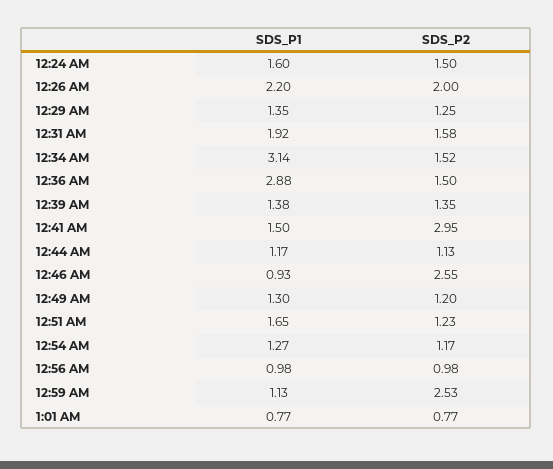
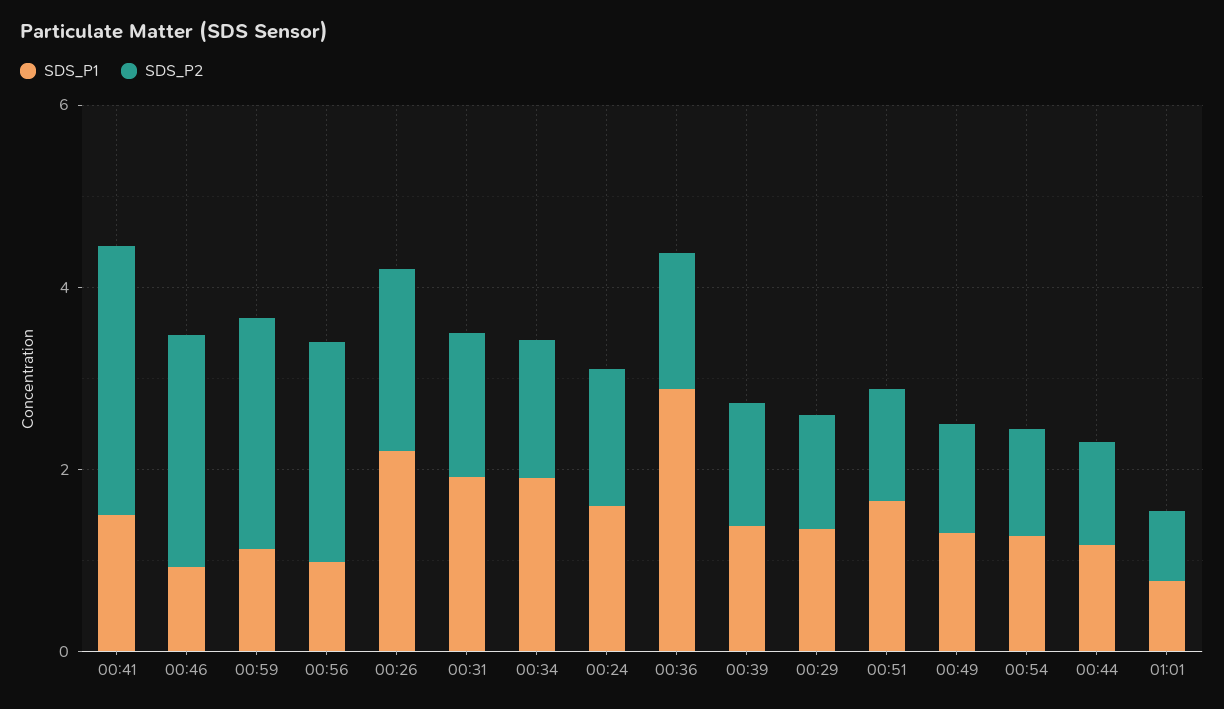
SDS_P1, 12:34 AM: 3.14 -> 2
SDS_P2, 12:56 AM: 0.98 -> 2.5

